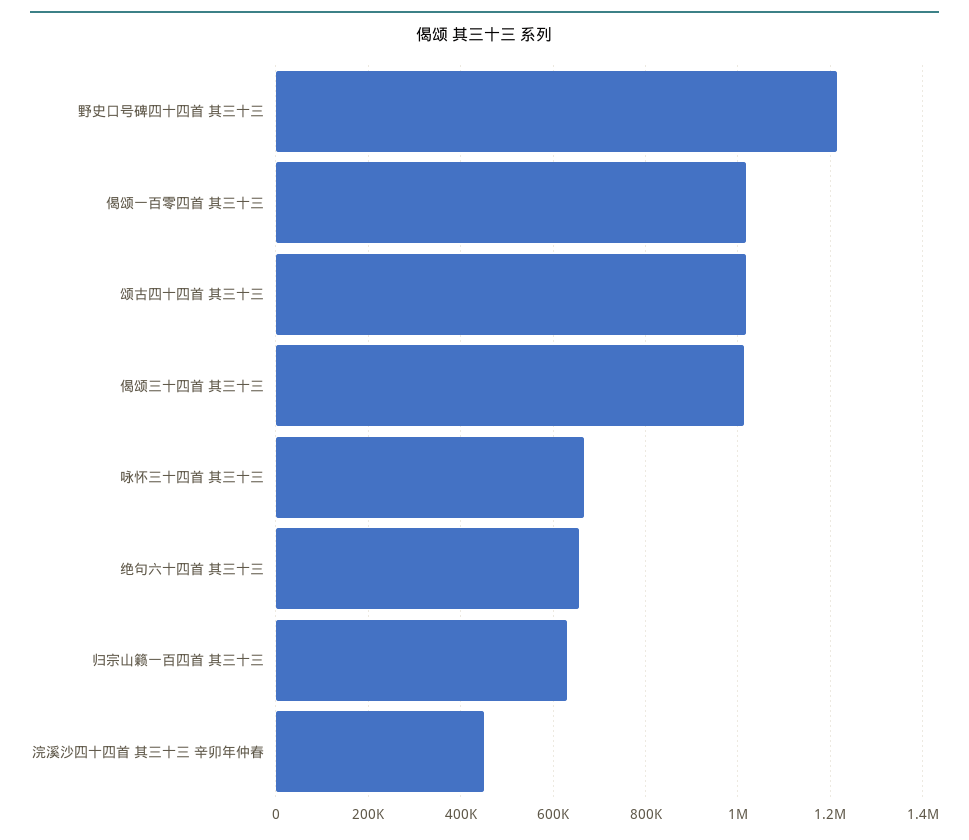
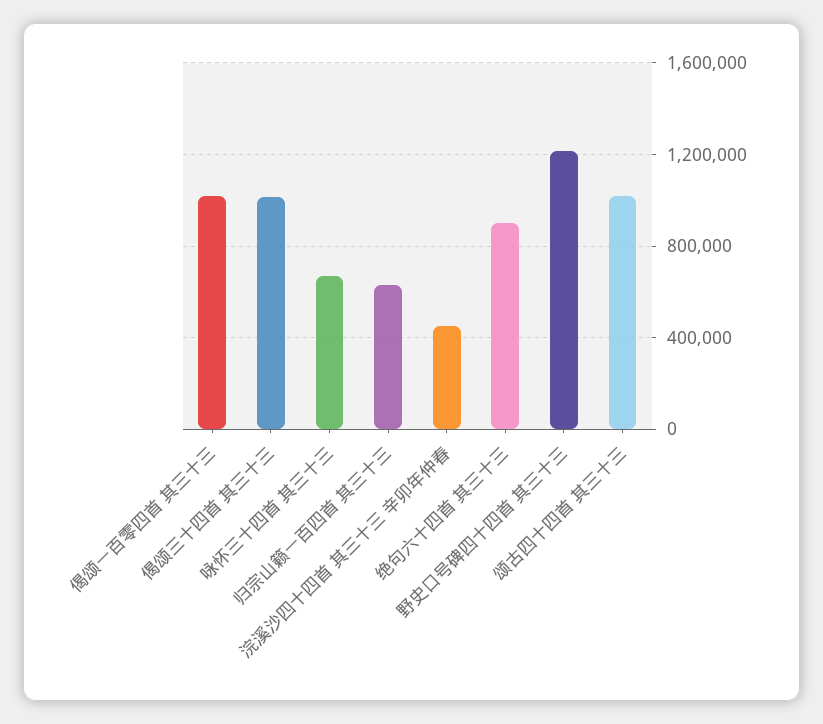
绝句六十四首 其三十三: 660000 -> 900000

